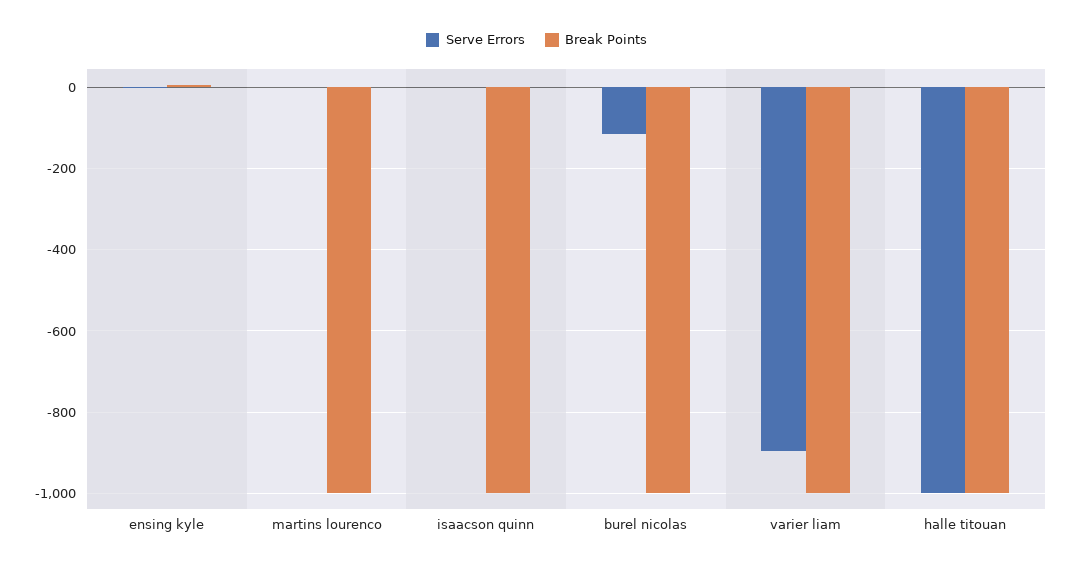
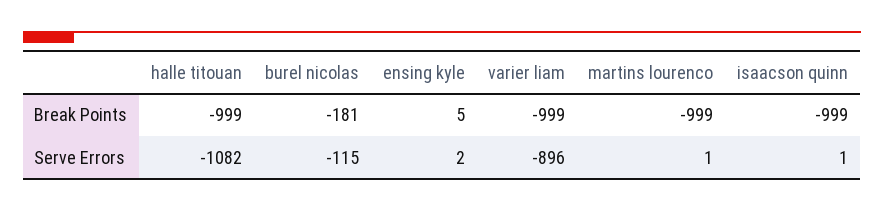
Break Points, burel nicolas: -1000 -> -181
Serve Errors, halle titouan: -1000 -> -1082

